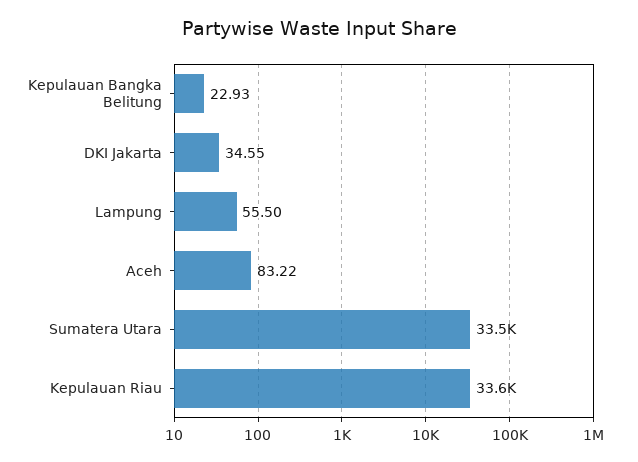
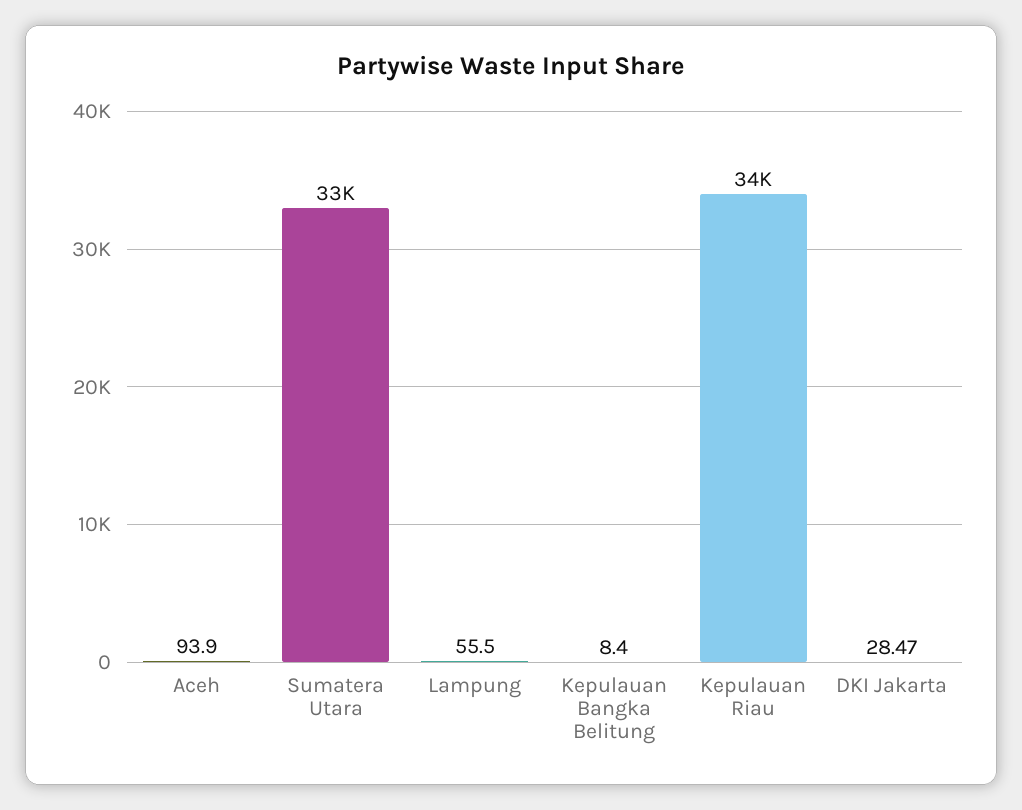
Kepulauan Bangka Belitung: 22.93 -> 8.4
DKI Jakarta: 34.55 -> 28.47
Aceh: 83.22 -> 93.9

